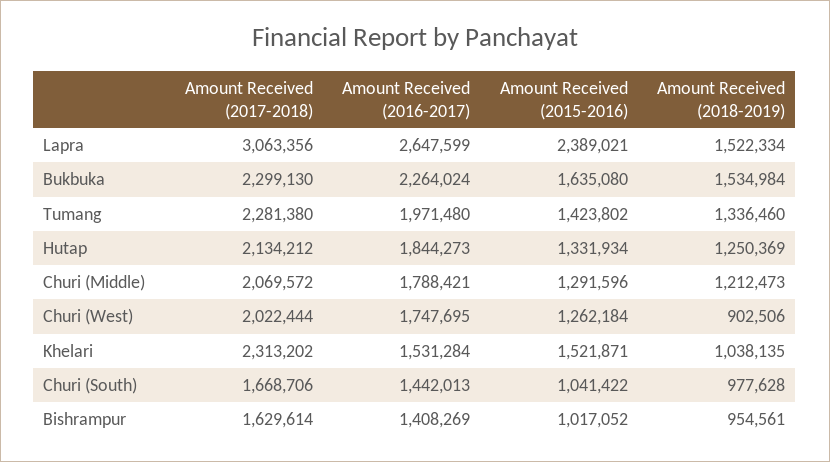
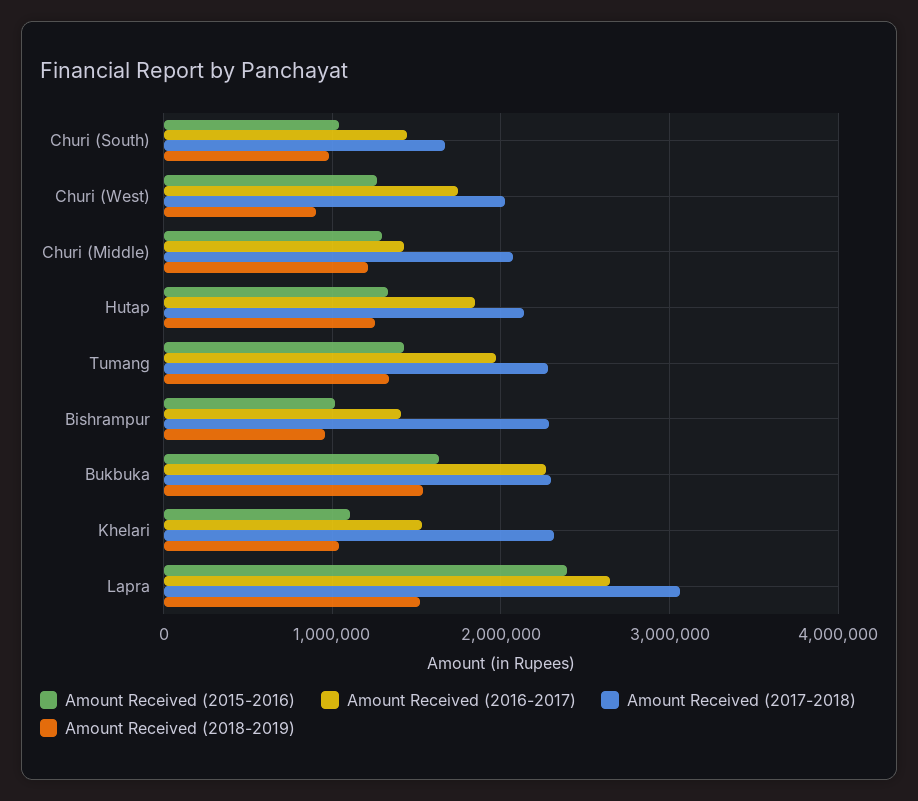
Amount Received (2016-2017), Churi (Middle): 1788421 -> 1400000
Amount Received (2015-2016), Khelari: 1521871 -> 1100000
Amount Received (2017-2018), Bishrampur: 1629614 -> 2300000

